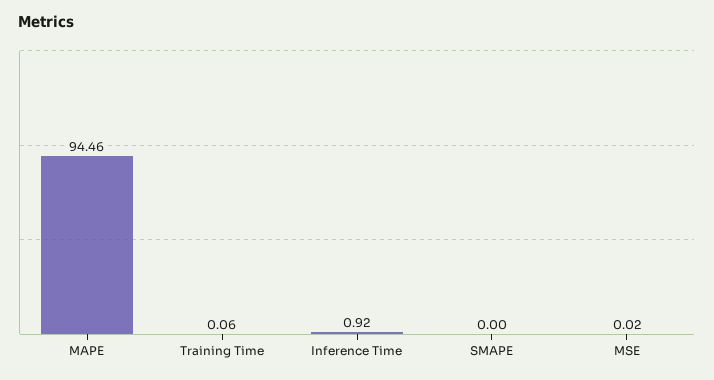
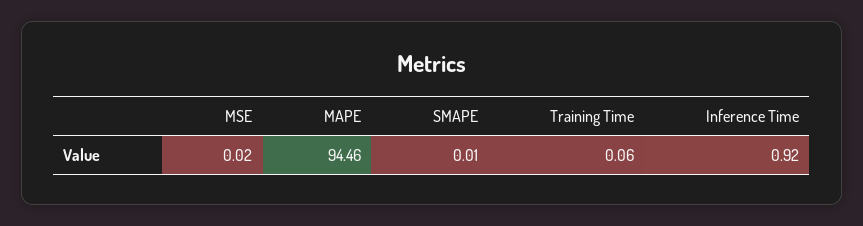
SMAPE: 0 -> 0.01

